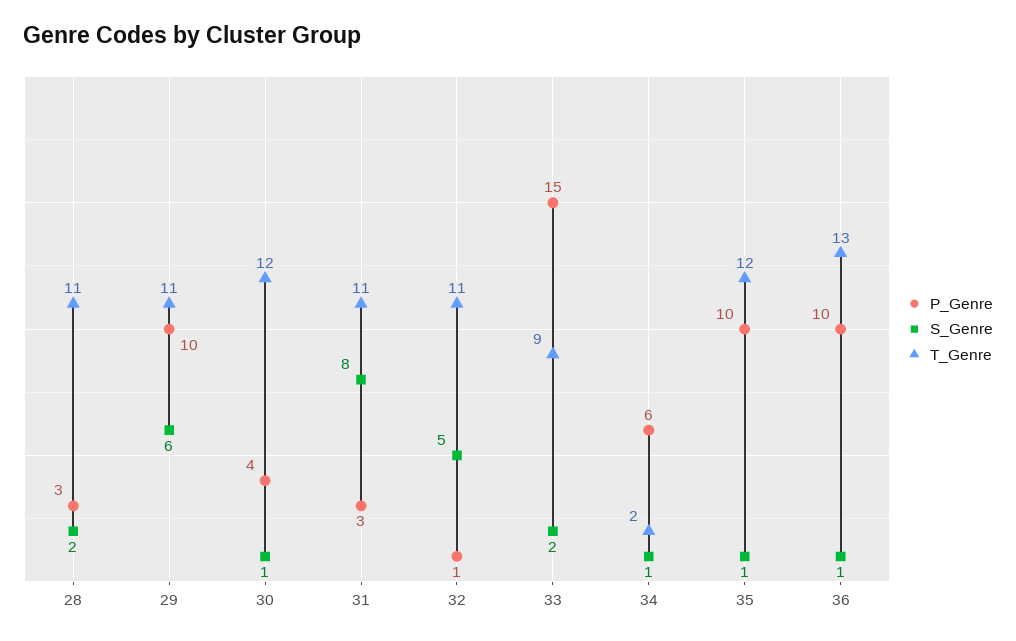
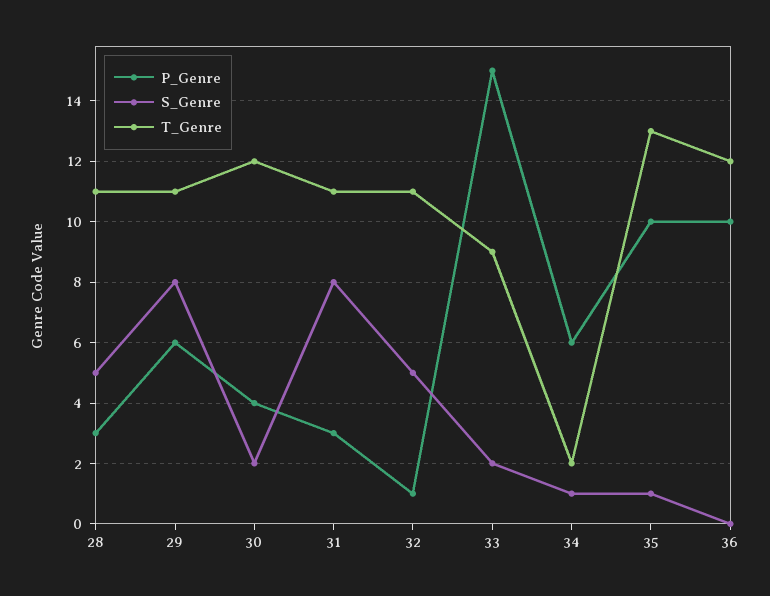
S_Genre, 28: 2 -> 5
P_Genre, 29: 10 -> 6
S_Genre, 29: 6 -> 8
S_Genre, 30: 1 -> 2
T_Genre, 35: 12 -> 13
S_Genre, 36: 1 -> 0
T_Genre, 36: 13 -> 12

